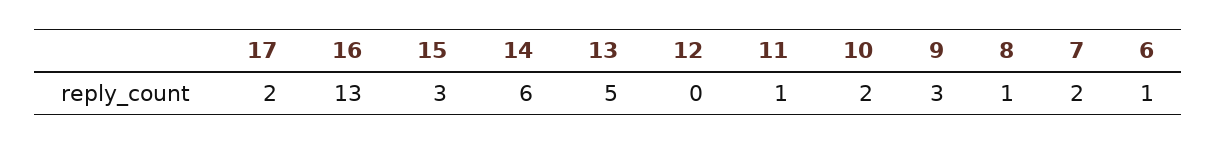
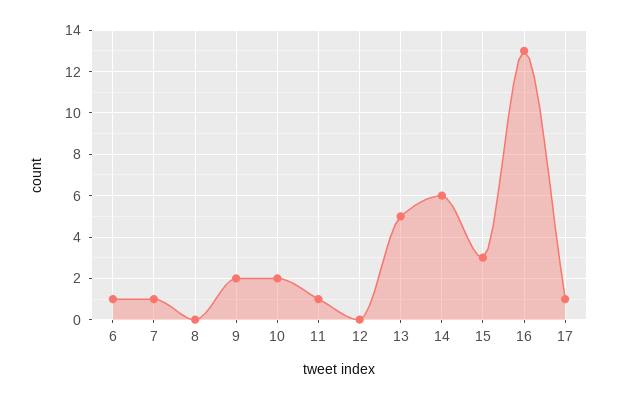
17: 2 -> 1
9: 3 -> 2
8: 1 -> 0
7: 2 -> 1

